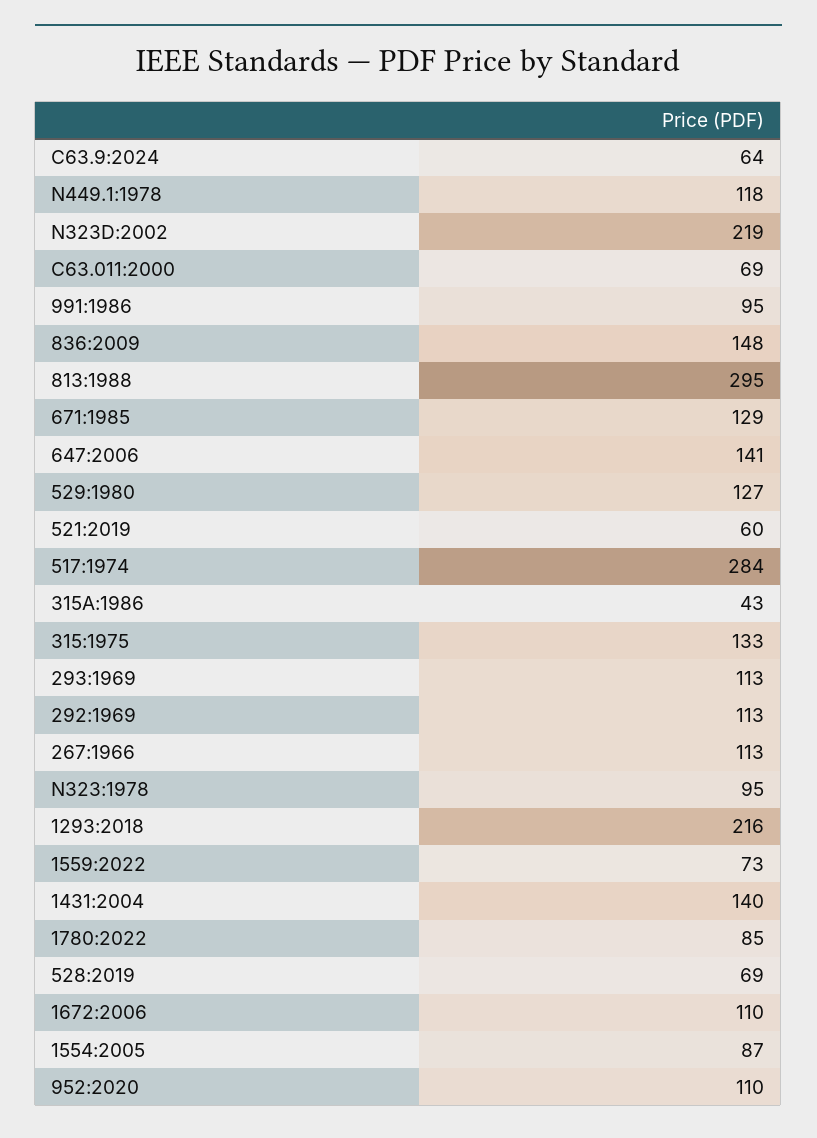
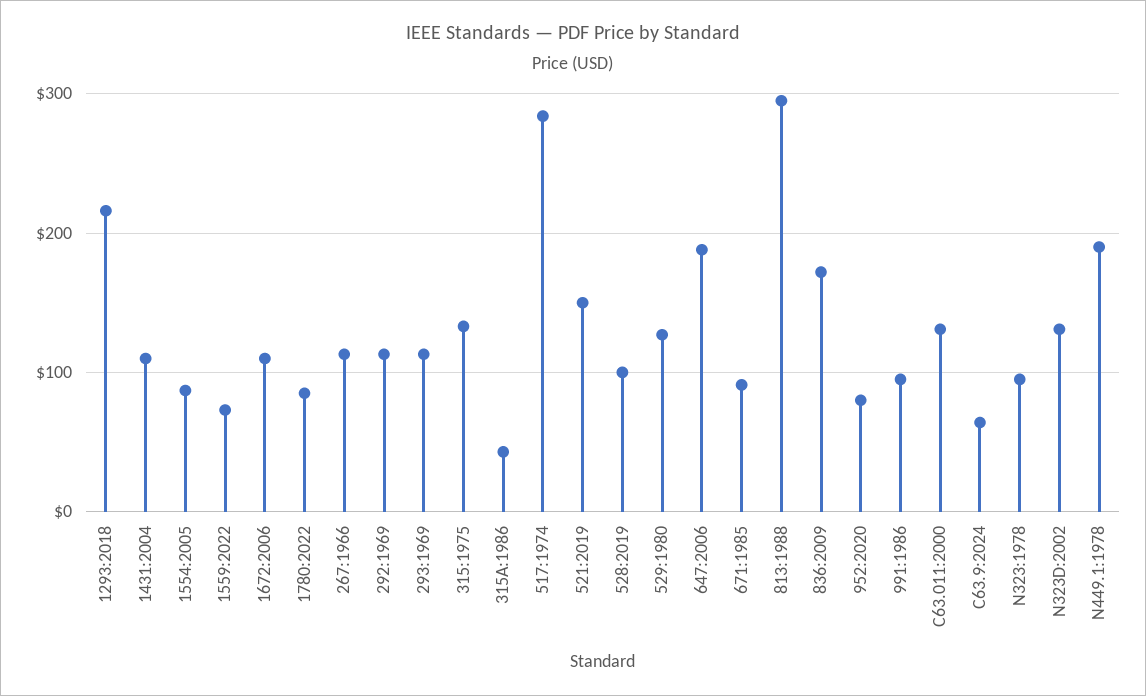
N449.1:1978: 118 -> 190
N323D:2002: 219 -> 130
C63.011:2000: 69 -> 130
836:2009: 148 -> 170
671:1985: 129 -> 90
647:2006: 141 -> 190
521:2019: 60 -> 150
1431:2004: 140 -> 110
528:2019: 69 -> 100
952:2020: 110 -> 80

